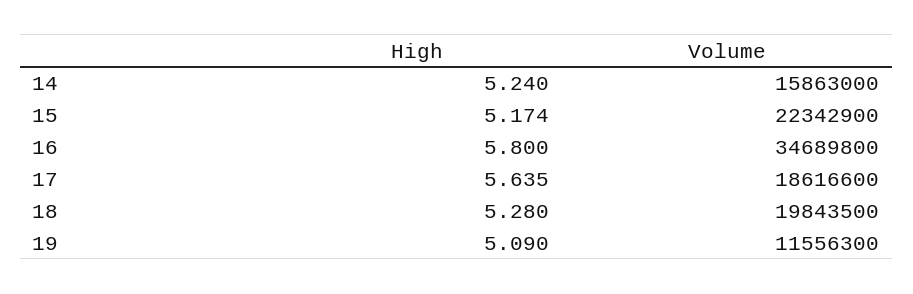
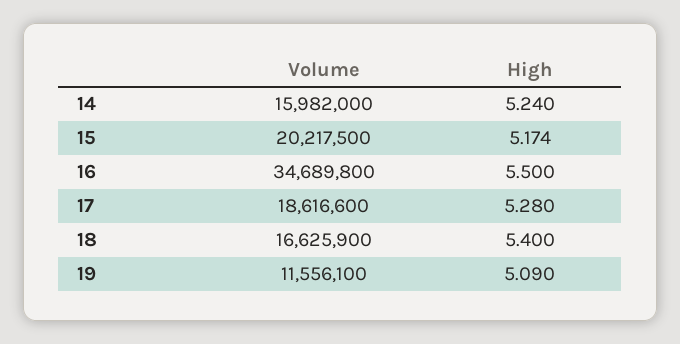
Volume, 14: 15863000 -> 15982000
Volume, 15: 22342900 -> 20217500
High, 16: 5.8 -> 5.5
High, 17: 5.635 -> 5.28
High, 18: 5.28 -> 5.4
Volume, 18: 19843500 -> 16625900
Volume, 19: 11556300 -> 11556100

